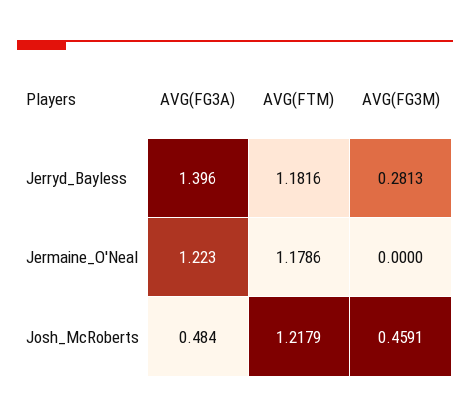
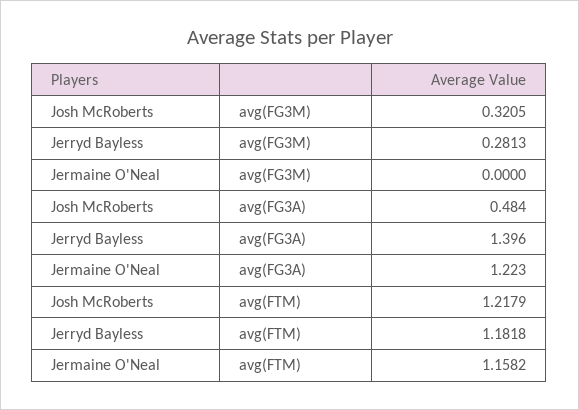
AVG(FTM), Jerryd_Bayless: 1.1816 -> 1.1818
AVG(FTM), Jermaine_O'Neal: 1.1786 -> 1.1582
AVG(FG3M), Josh_McRoberts: 0.4591 -> 0.3205

